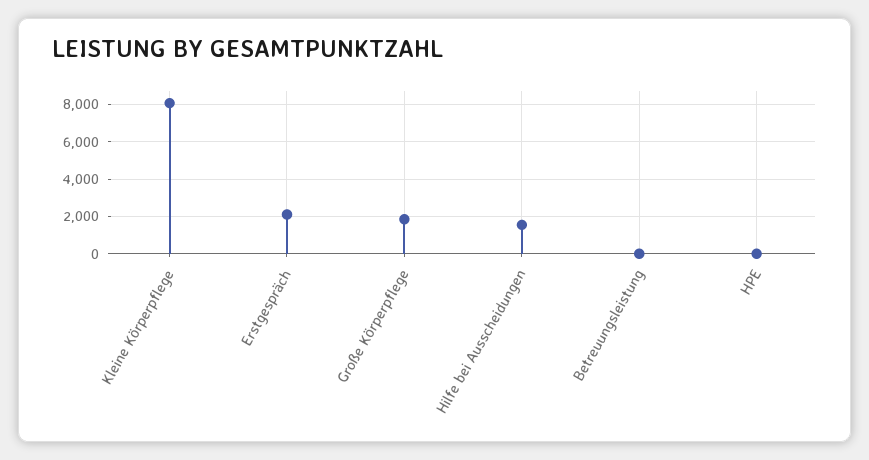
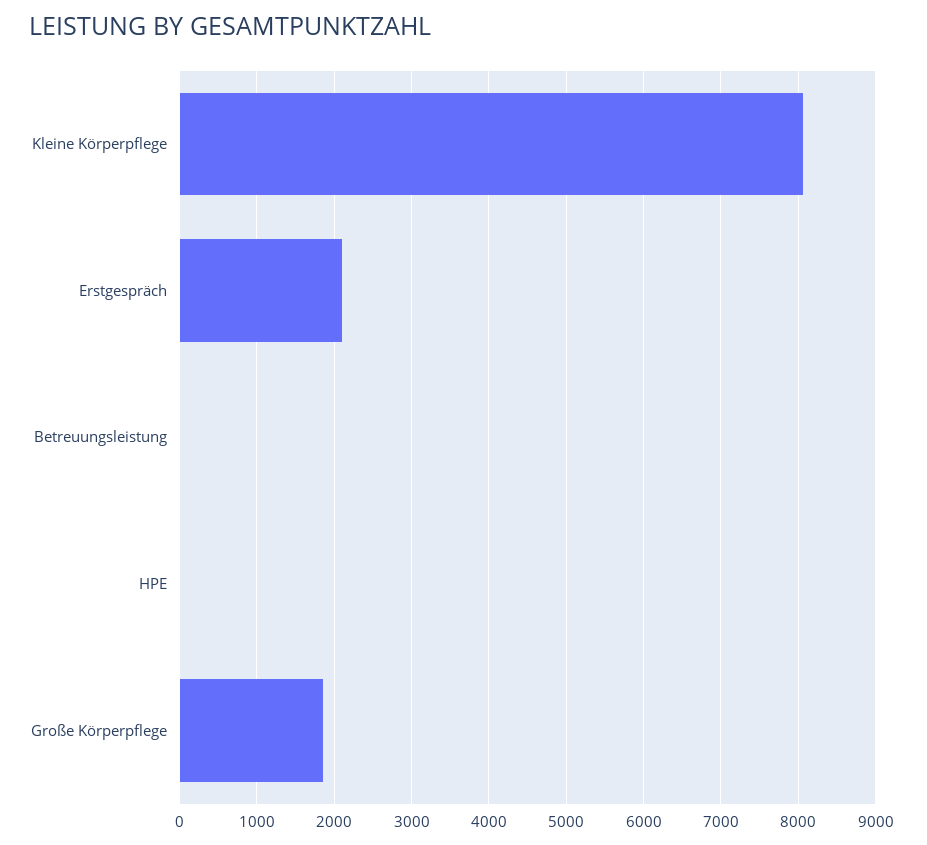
Hilfe bei Ausscheidungen: 1500 -> none

